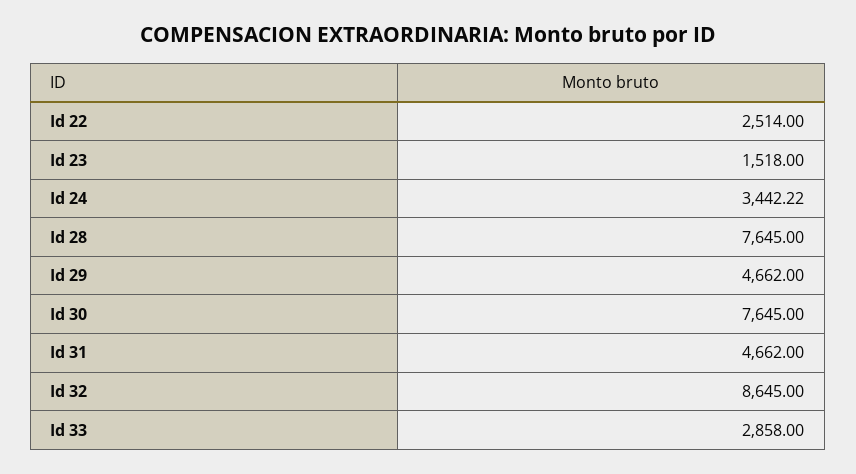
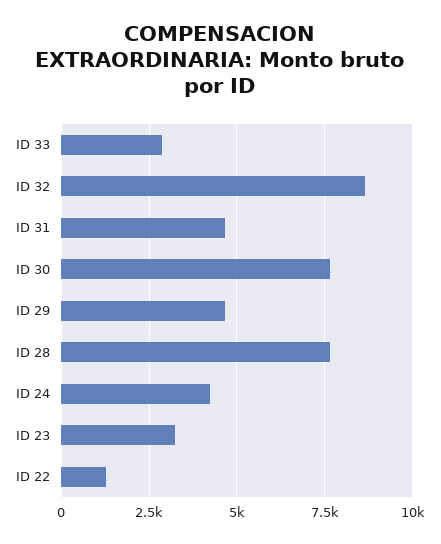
Id 22: 2514 -> 1250
Id 23: 1518 -> 3250
Id 24: 3442.22 -> 4250

